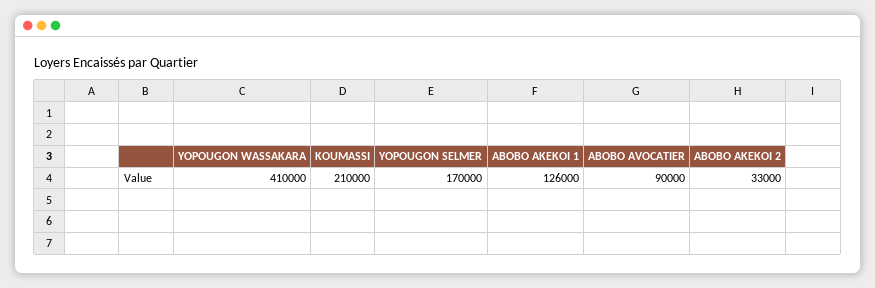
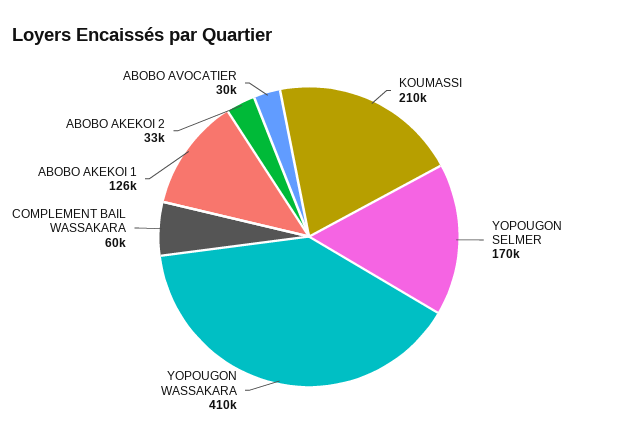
ABOBO AVOCATIER: 90000 -> 30000
COMPLEMENT BAIL WASSAKARA: none -> 60000

